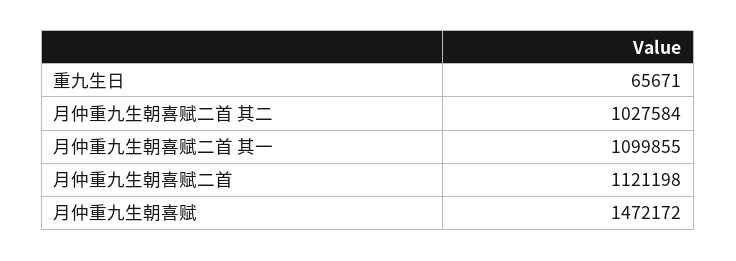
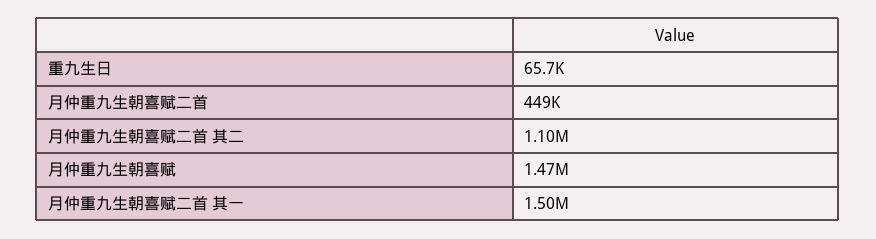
月仲重九生朝喜赋二首 其二: 1027584 -> 1100000
月仲重九生朝喜赋二首 其一: 1099855 -> 1500000
月仲重九生朝喜赋二首: 1121198 -> 449000

